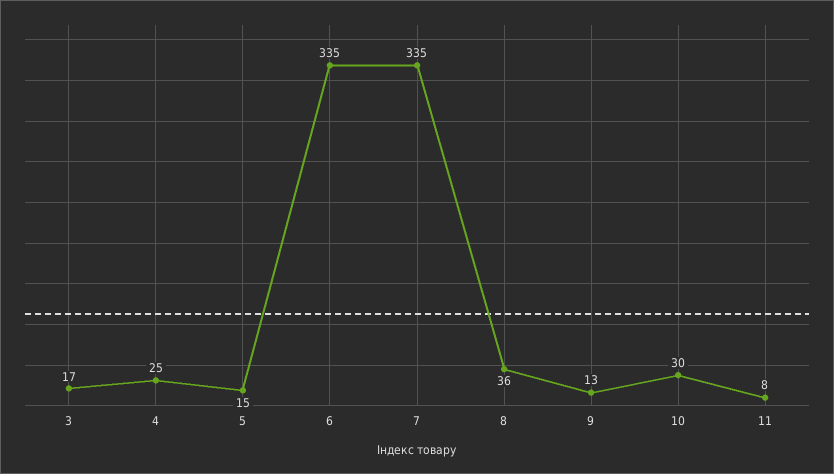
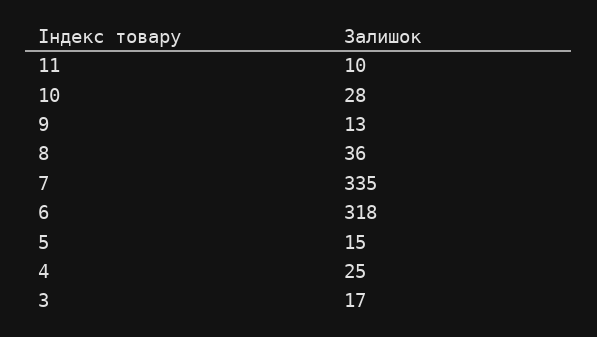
6: 335 -> 318
10: 30 -> 28
11: 8 -> 10

